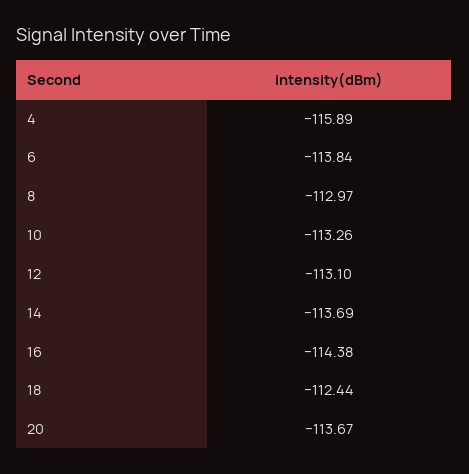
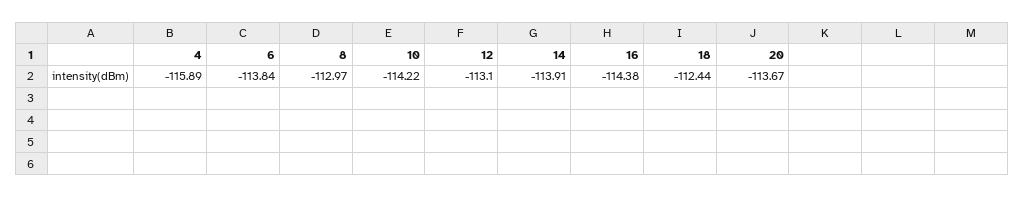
10: -113.26 -> -114.22
14: -113.69 -> -113.91

